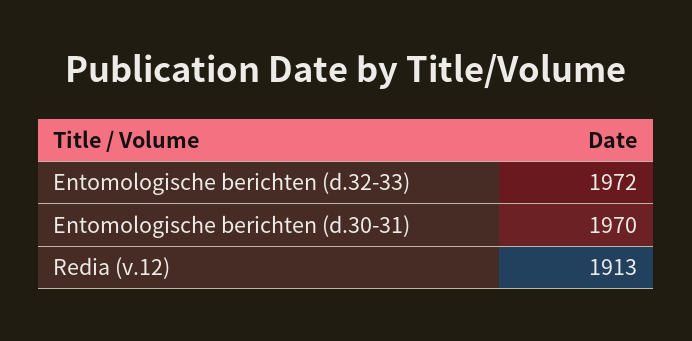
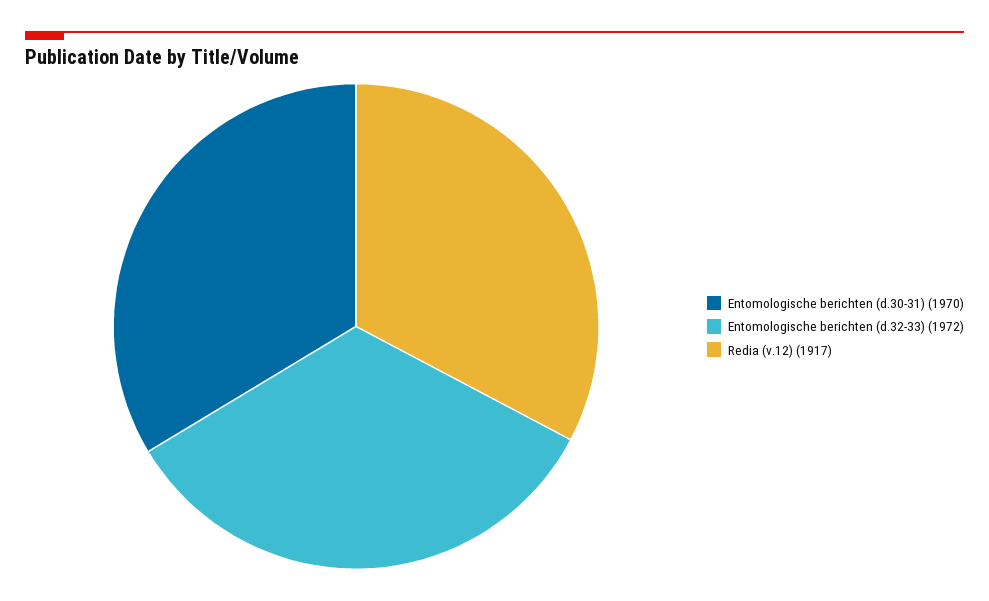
Redia (v.12): 1913 -> 1917

